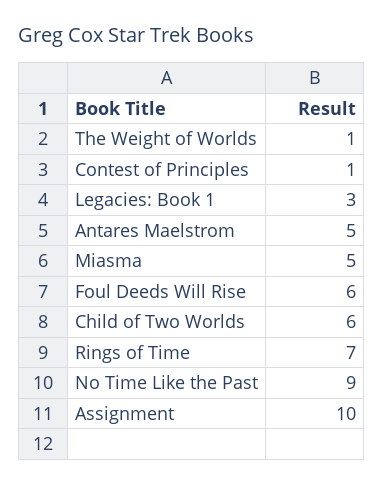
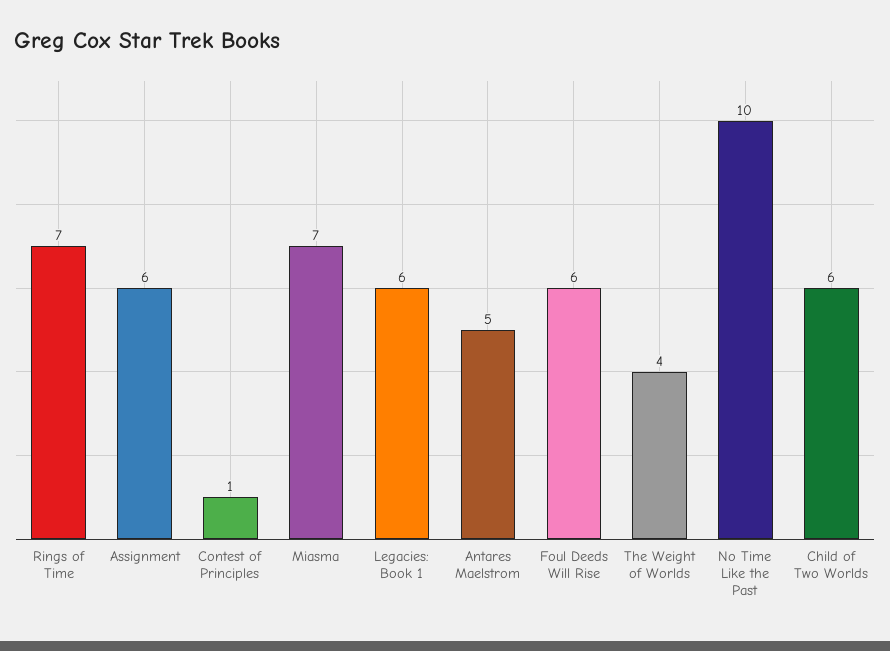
The Weight of Worlds: 1 -> 4
Legacies: Book 1: 3 -> 6
Miasma: 5 -> 7
No Time Like the Past: 9 -> 10
Assignment: 10 -> 6

